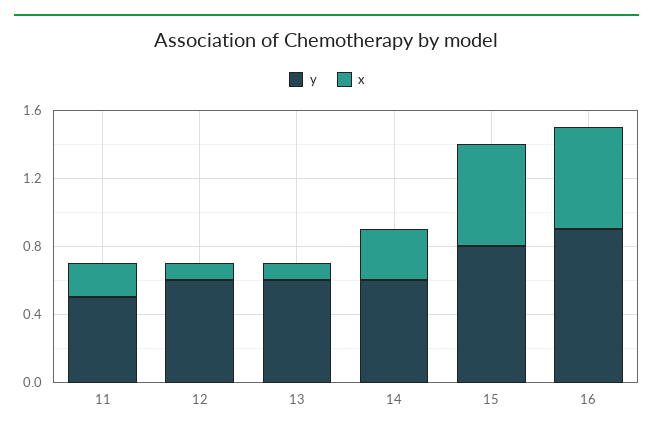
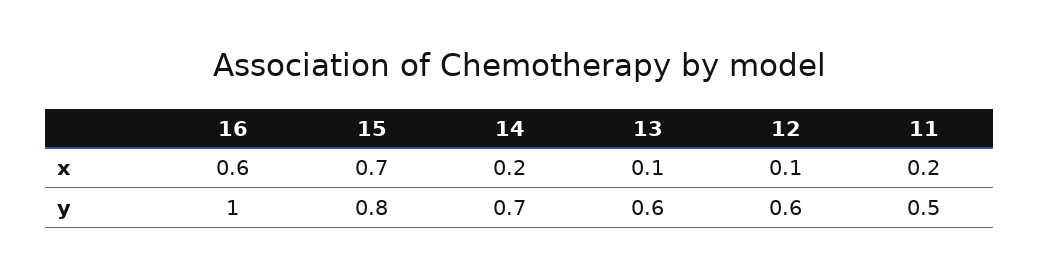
y, 14: 0.6 -> 0.7
x, 14: 0.3 -> 0.2
x, 15: 0.6 -> 0.7
y, 16: 0.9 -> 1

